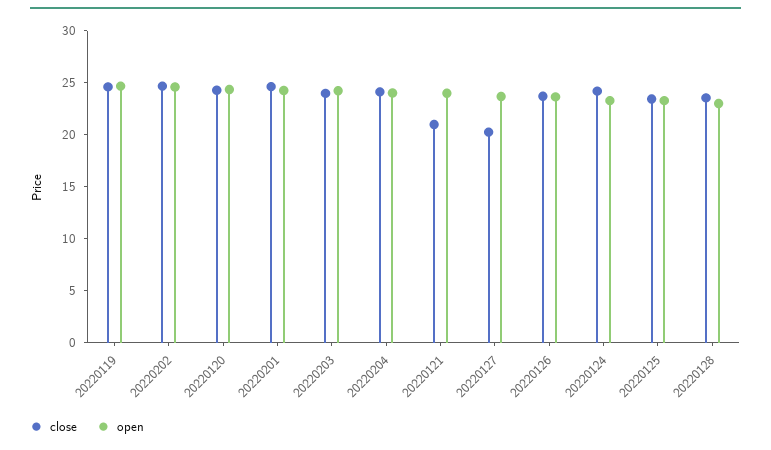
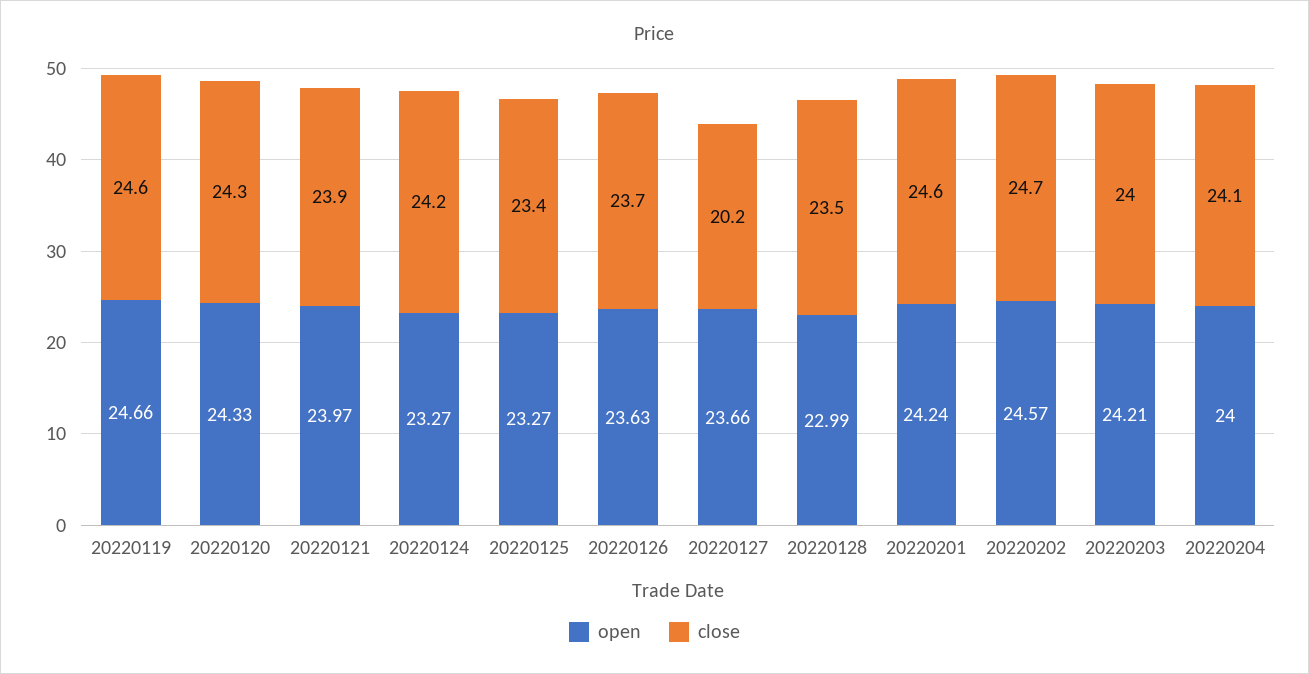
close, 20220121: 21 -> 23.9

